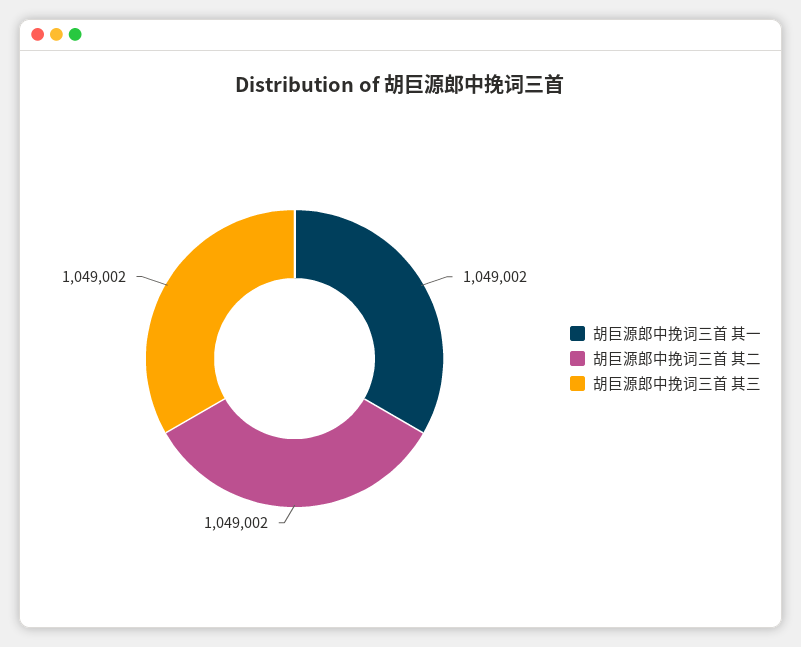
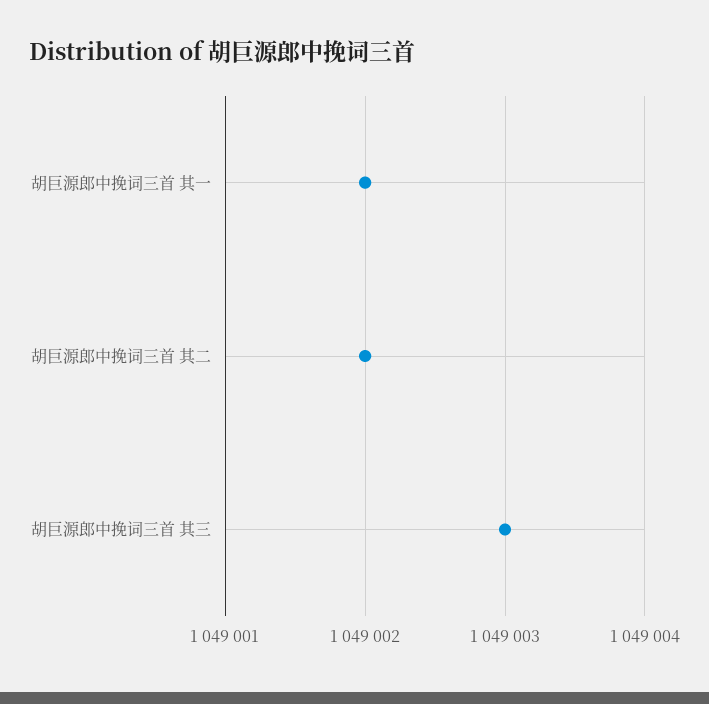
胡巨源郎中挽词三首 其三: 1049002 -> 1049003

